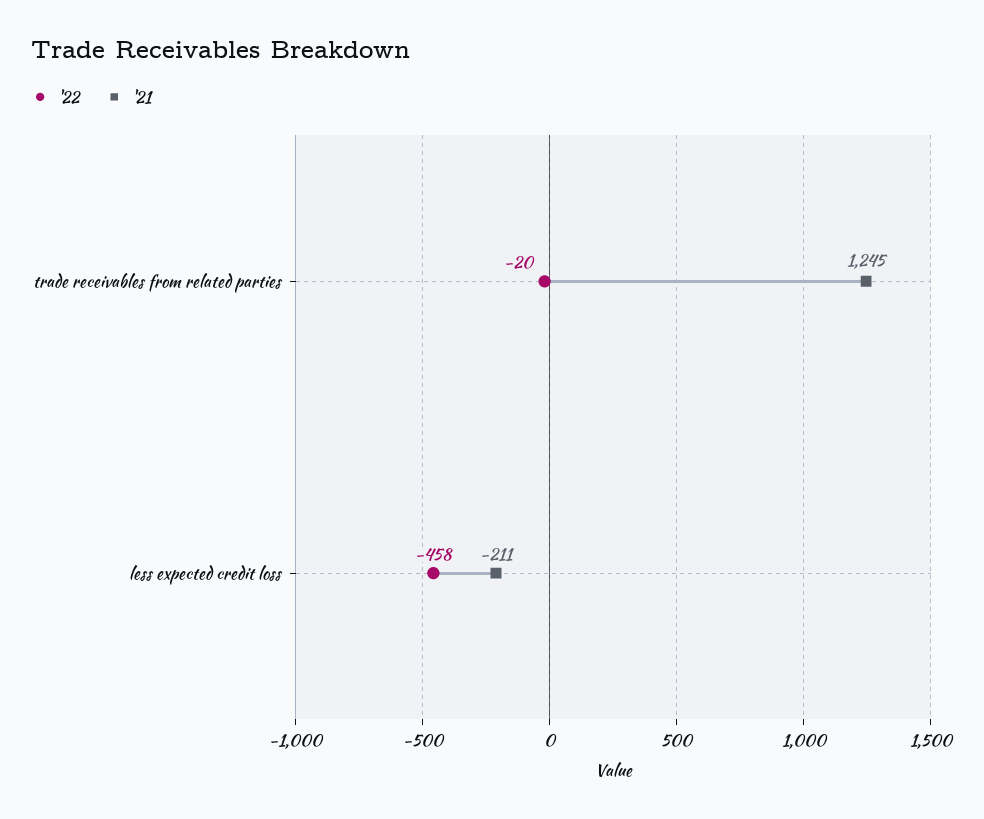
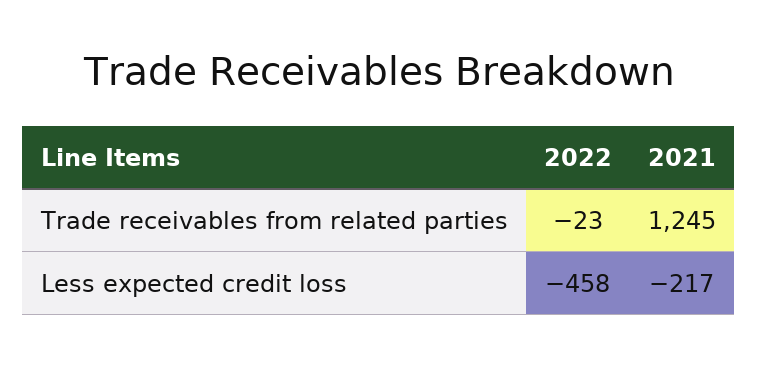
'22, trade receivables from related parties: -20 -> -23
'21, less expected credit loss: -211 -> -217

